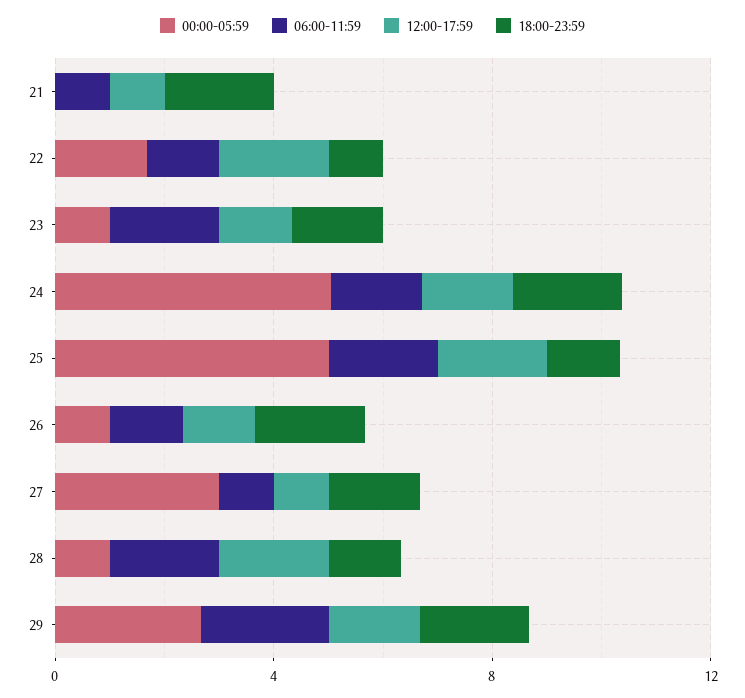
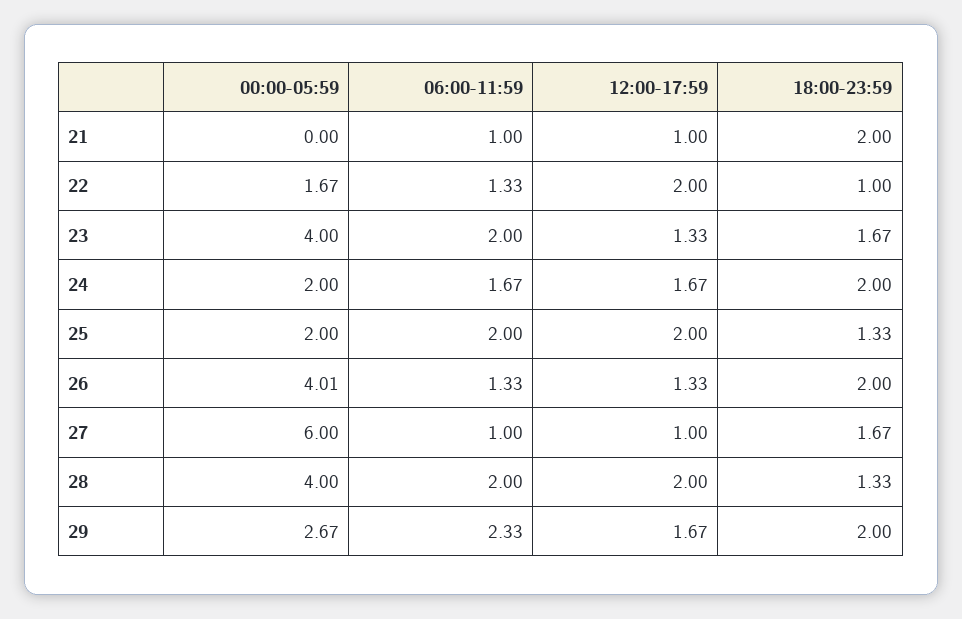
00:00-05:59, 23: 1 -> 4
00:00-05:59, 24: 5 -> 2
00:00-05:59, 25: 5 -> 2
00:00-05:59, 26: 1 -> 4.01
00:00-05:59, 27: 3 -> 6
00:00-05:59, 28: 1 -> 4

